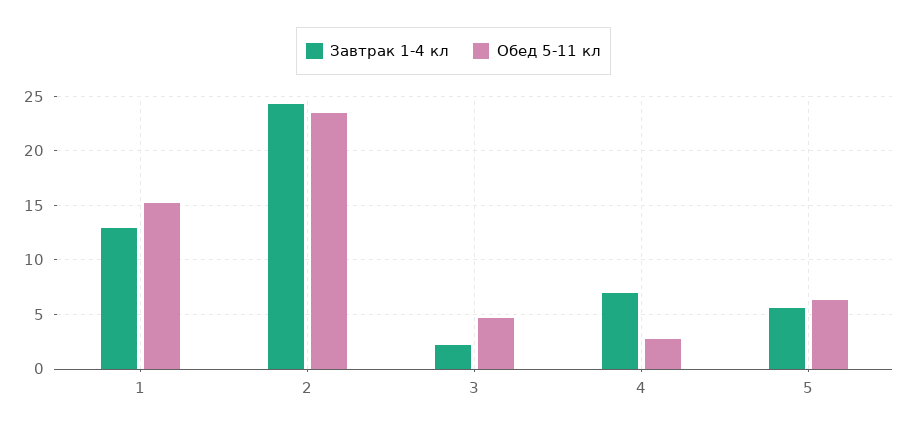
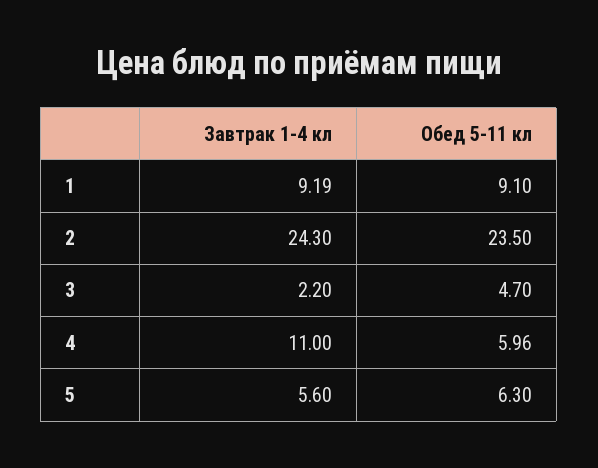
Завтрак 1-4 кл, 1: 13 -> 9.19
Обед 5-11 кл, 1: 15 -> 9.1
Завтрак 1-4 кл, 4: 7 -> 11
Обед 5-11 кл, 4: 3 -> 5.96

